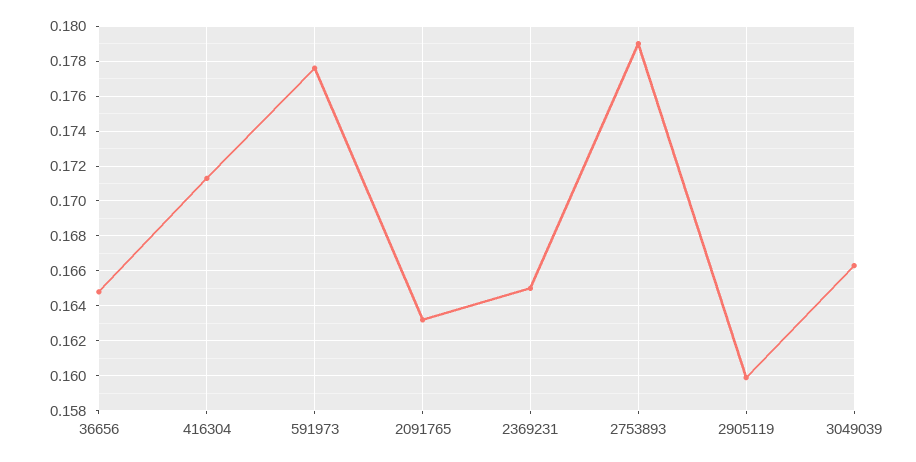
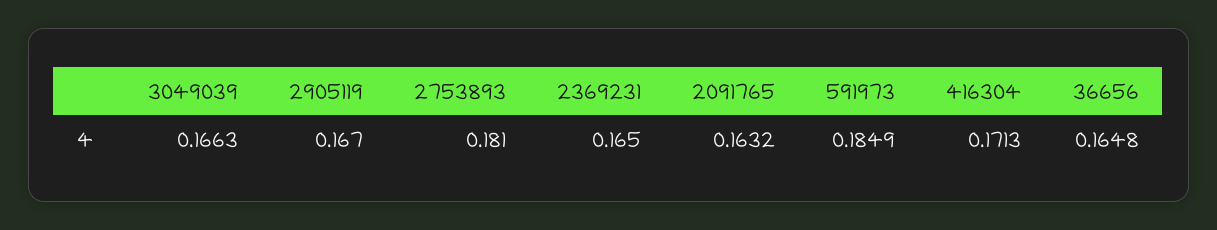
591973: 0.1775 -> 0.1849
2753893: 0.179 -> 0.181
2905119: 0.16 -> 0.167

